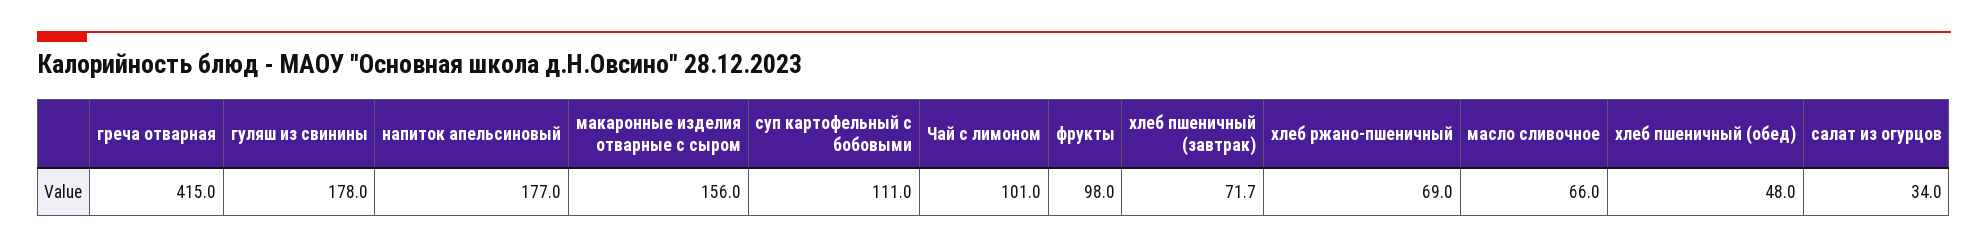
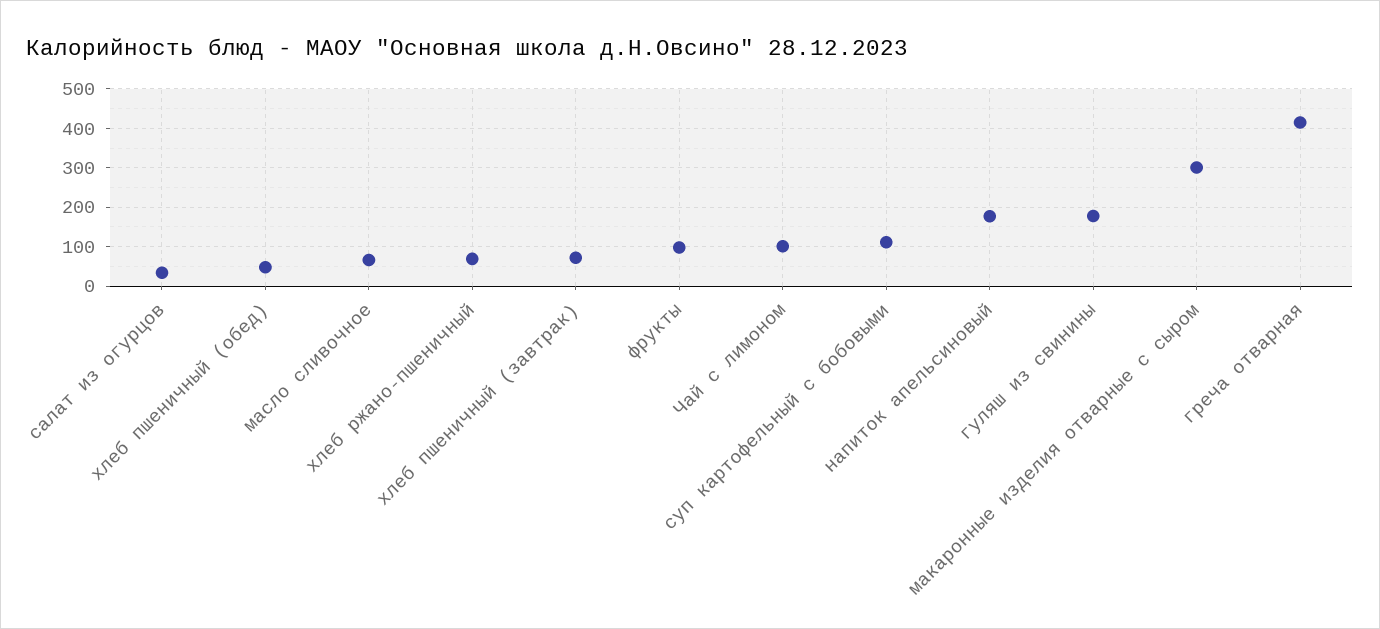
макаронные изделия отварные с сыром: 156 -> 300

